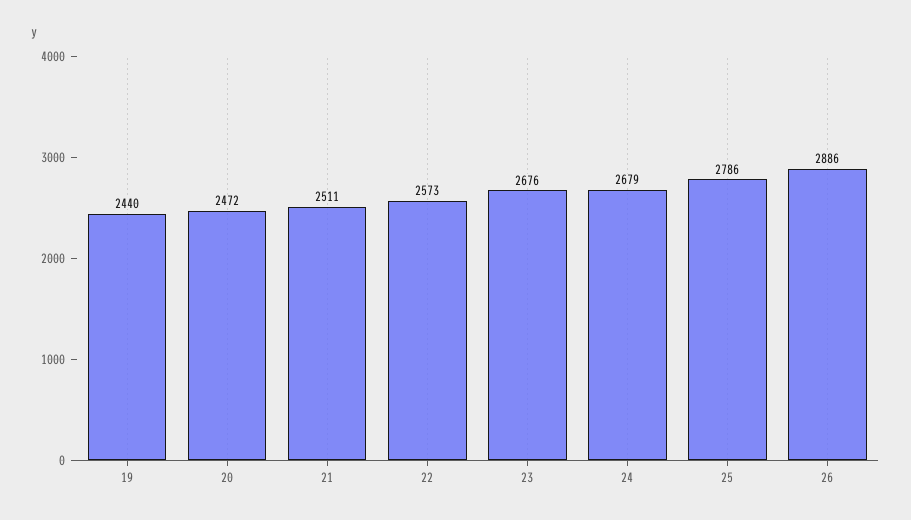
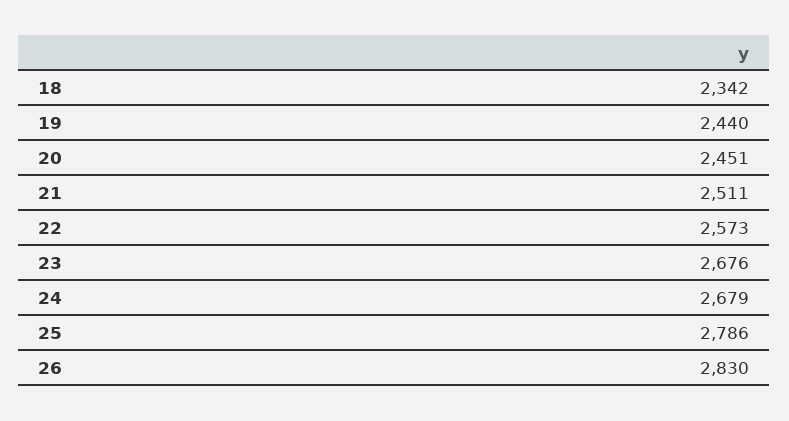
20: 2472 -> 2451
26: 2886 -> 2830
18: none -> 2342

